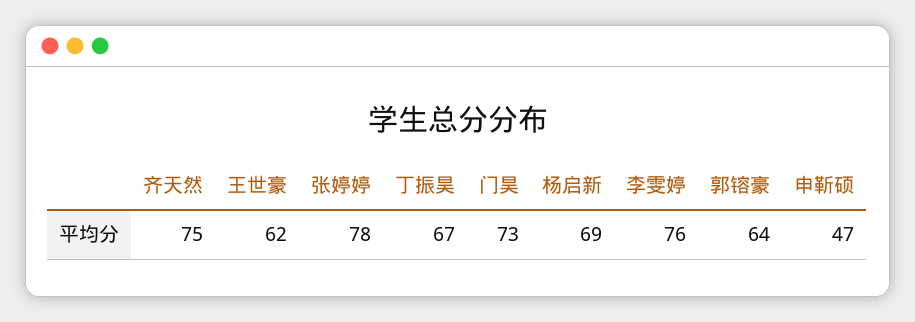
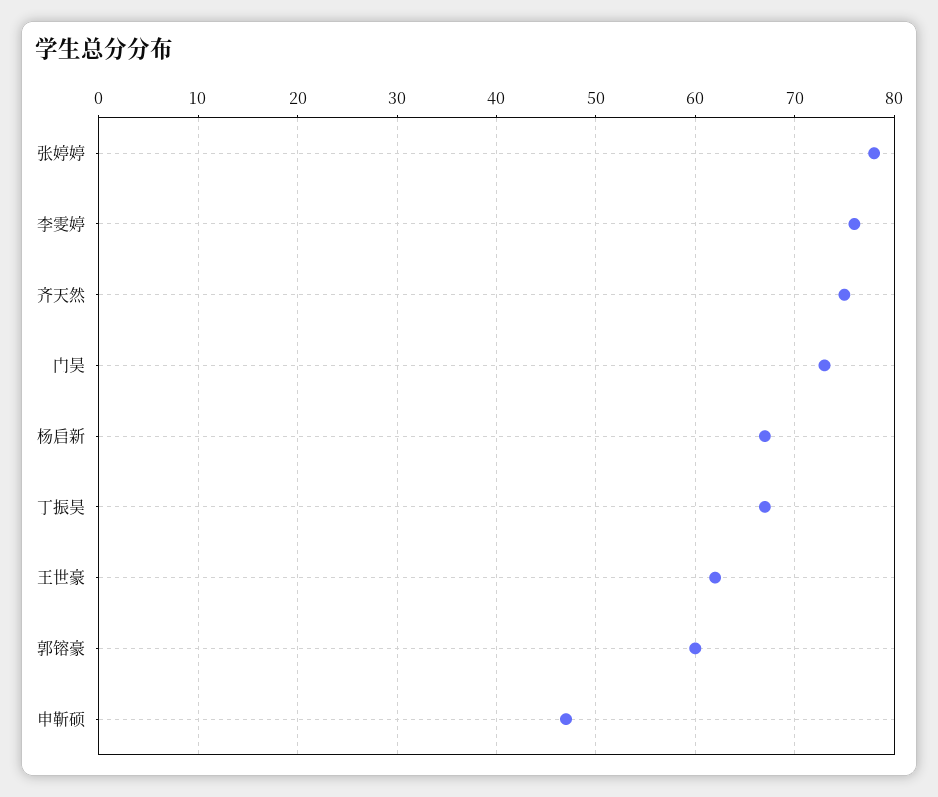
杨启新: 69 -> 67
郭镕豪: 64 -> 60

